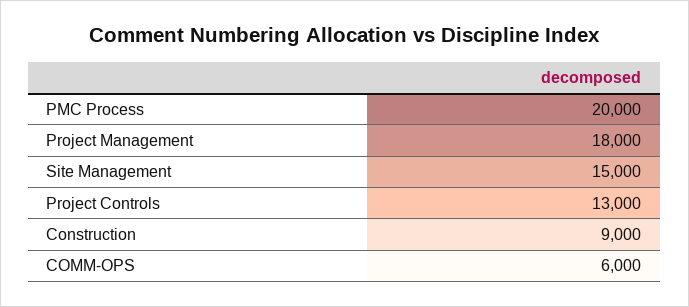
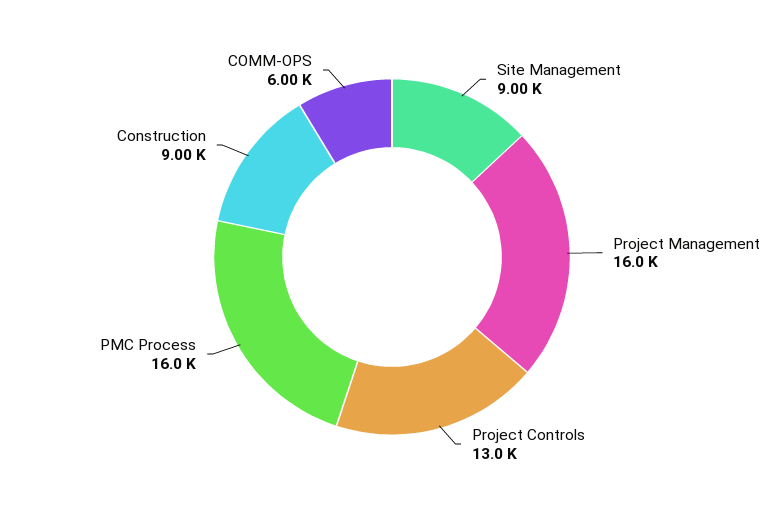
PMC Process: 20000 -> 16000
Project Management: 18000 -> 16000
Site Management: 15000 -> 9000

